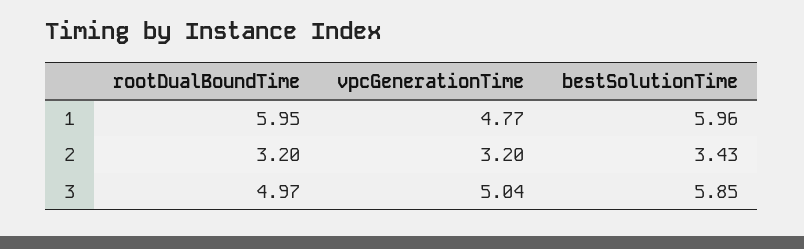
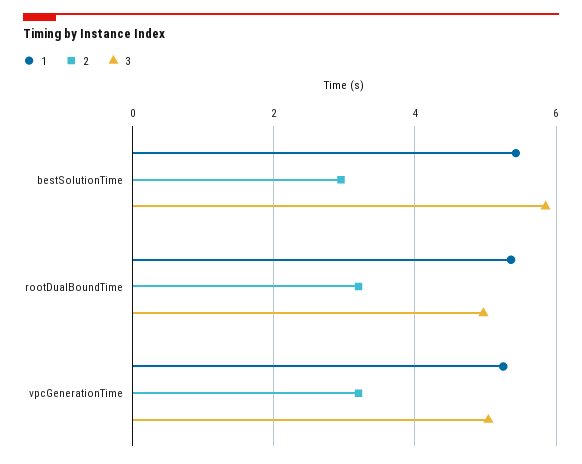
1, rootDualBoundTime: 5.95 -> 5.4
1, vpcGenerationTime: 4.77 -> 5.2
1, bestSolutionTime: 5.96 -> 5.4
2, bestSolutionTime: 3.43 -> 3

